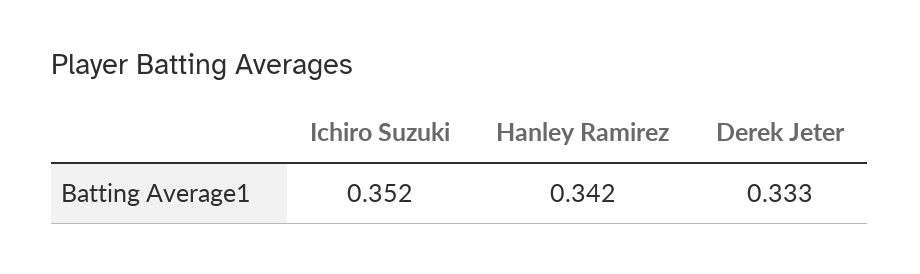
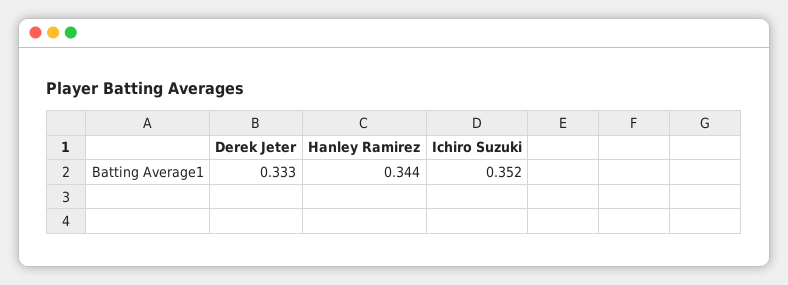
Hanley Ramirez: 0.342 -> 0.344

